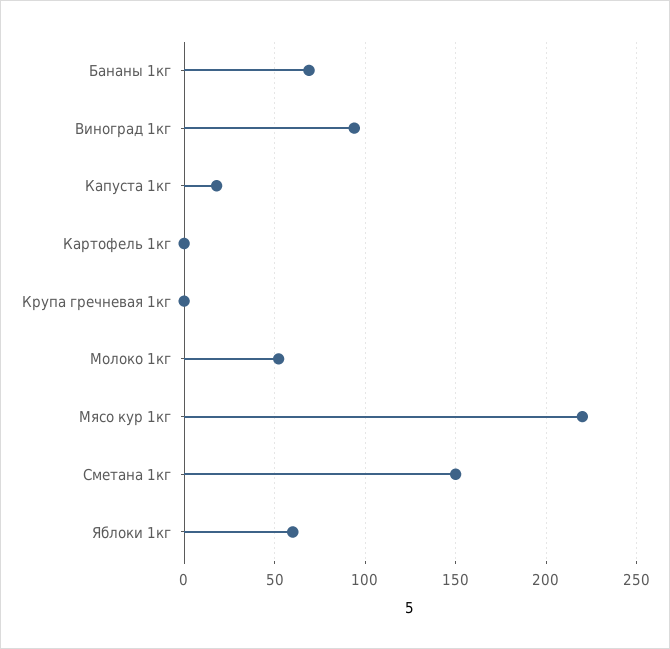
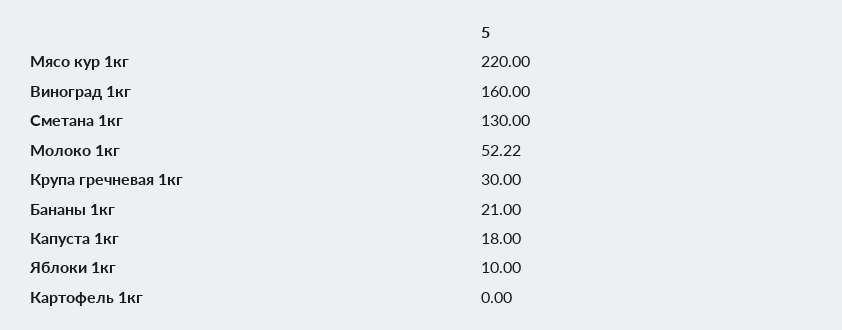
Бананы 1кг: 70 -> 21
Виноград 1кг: 95 -> 160
Крупа гречневая 1кг: 0 -> 30
Сметана 1кг: 150 -> 130
Яблоки 1кг: 60 -> 10

